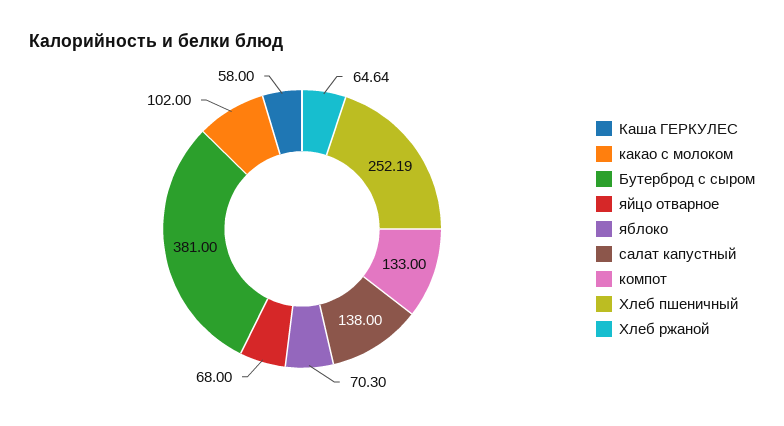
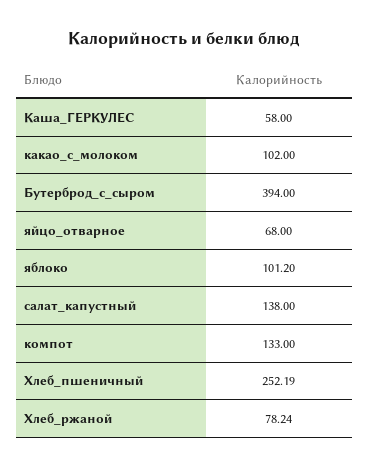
Бутерброд с сыром: 381 -> 394
яблоко: 70.3 -> 101.2
Хлеб ржаной: 64.64 -> 78.24

